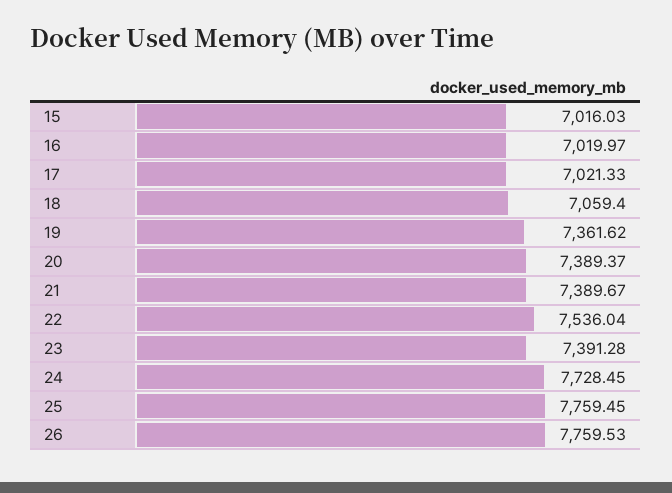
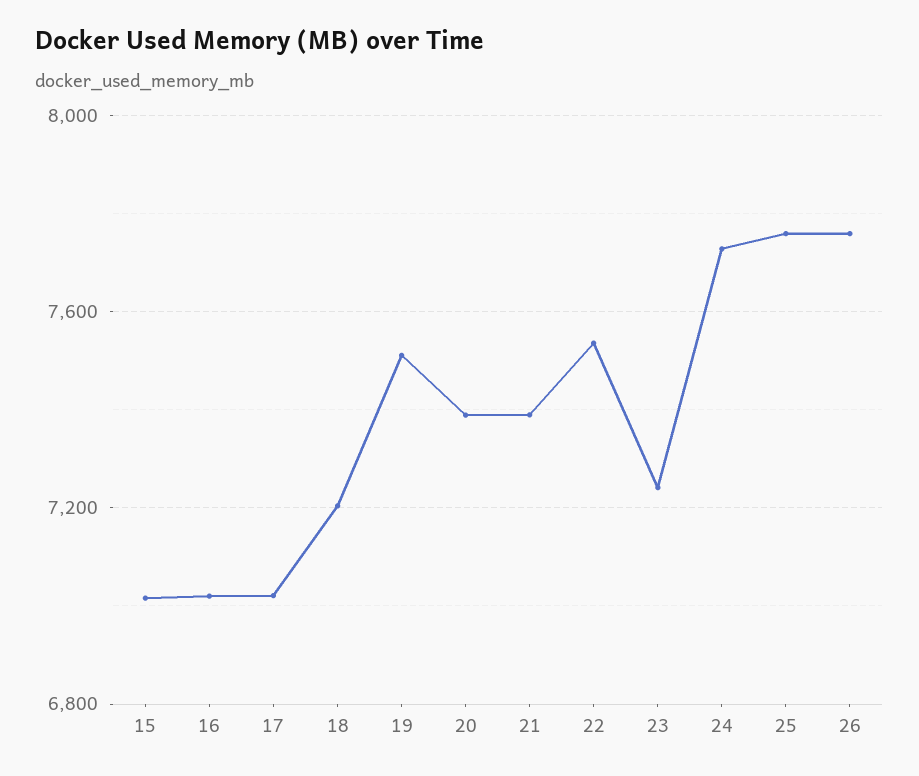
18: 7059.4 -> 7200
19: 7361.62 -> 7500
23: 7391.28 -> 7250

